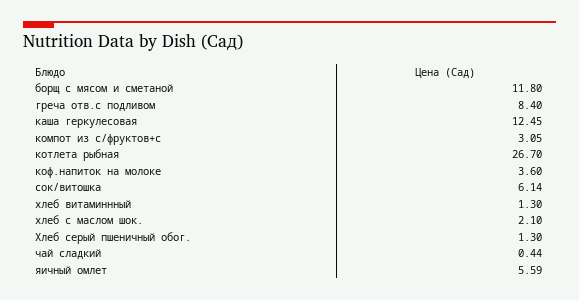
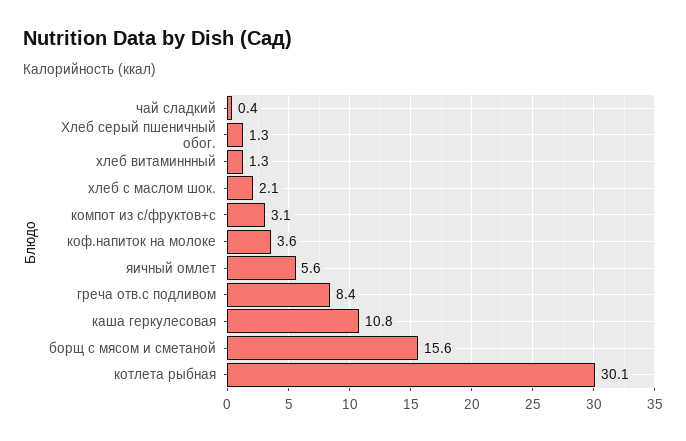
борщ с мясом и сметаной: 11.8 -> 15.6
каша геркулесовая: 12.45 -> 10.8
котлета рыбная: 26.7 -> 30.1
сок/витошка: 6.14 -> none

